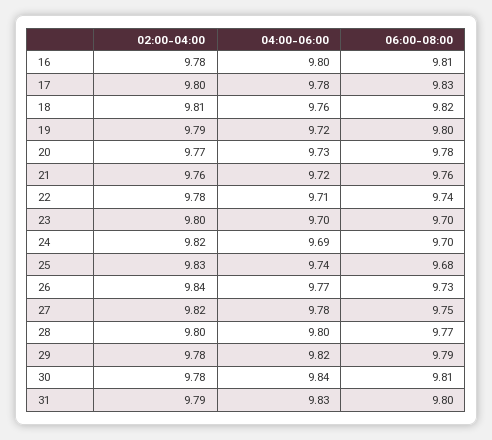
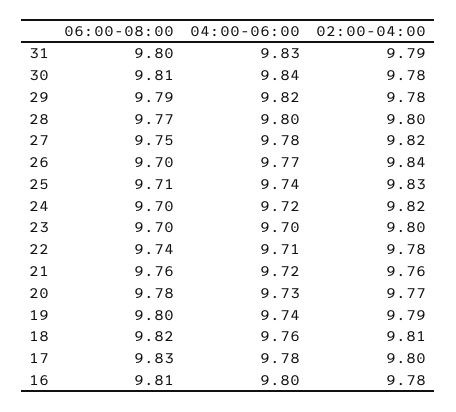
04:00-06:00, 19: 9.72 -> 9.74
04:00-06:00, 24: 9.69 -> 9.72
06:00-08:00, 25: 9.68 -> 9.71
06:00-08:00, 26: 9.73 -> 9.7

